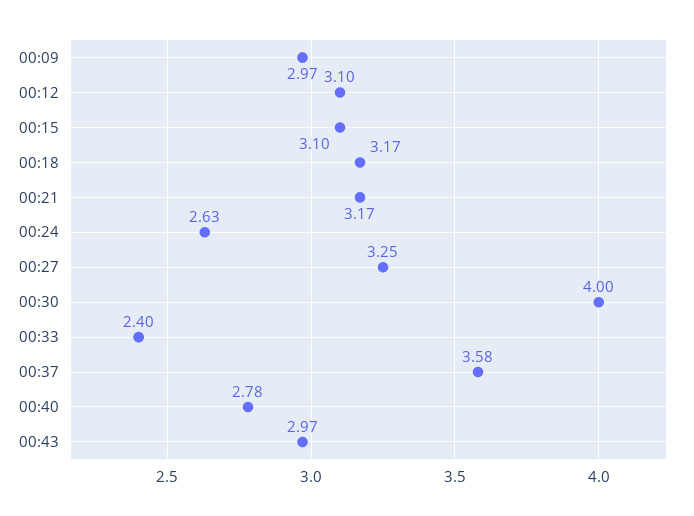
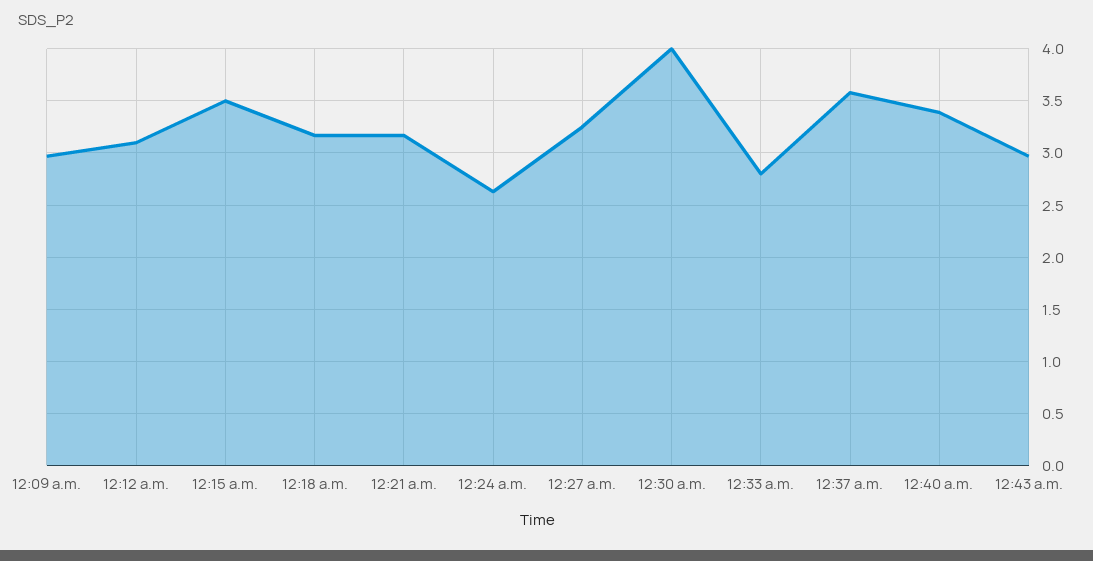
00:15: 3.1 -> 3.5
00:33: 2.4 -> 2.8
00:40: 2.78 -> 3.4

